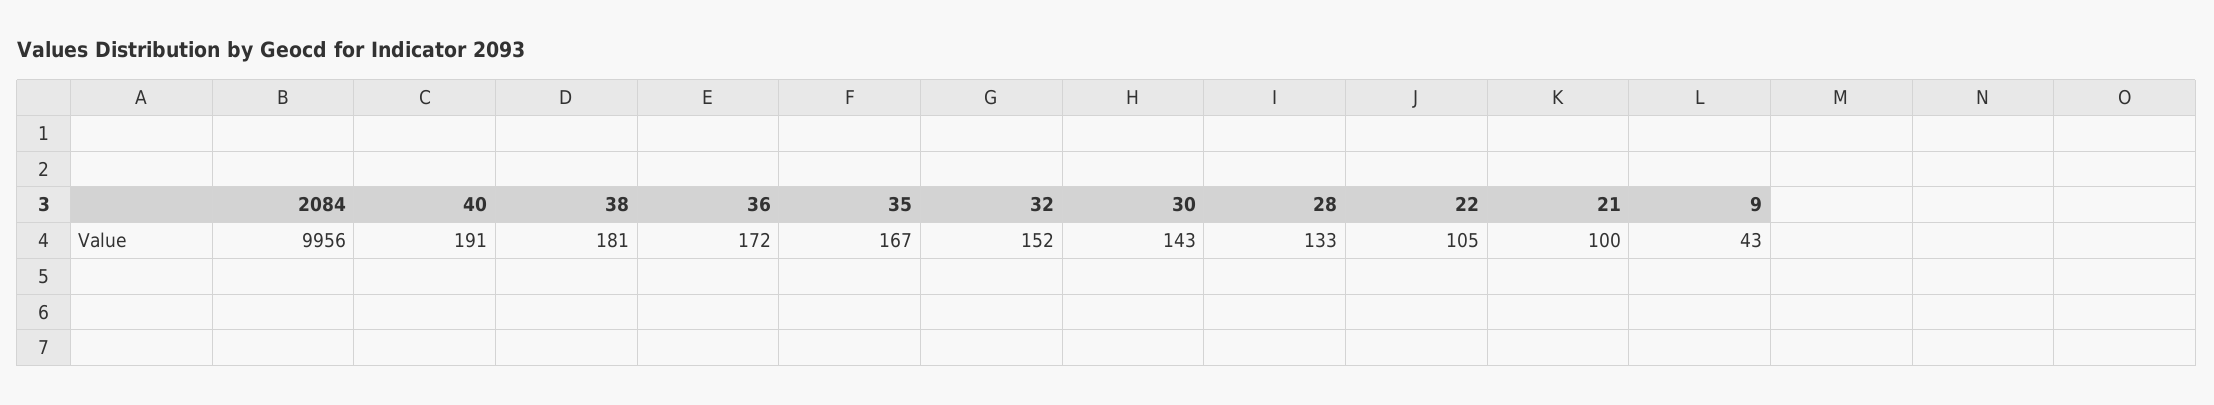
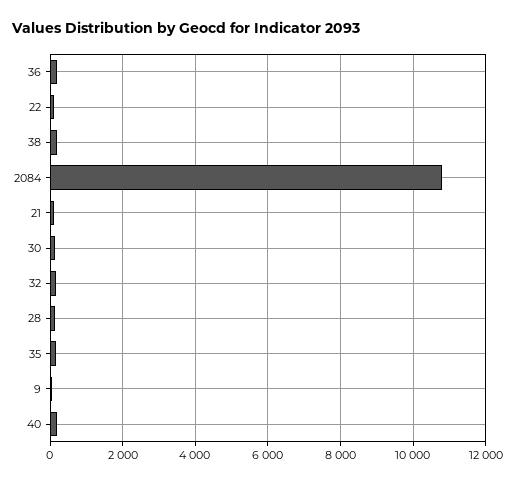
2084: 9956 -> 10800

